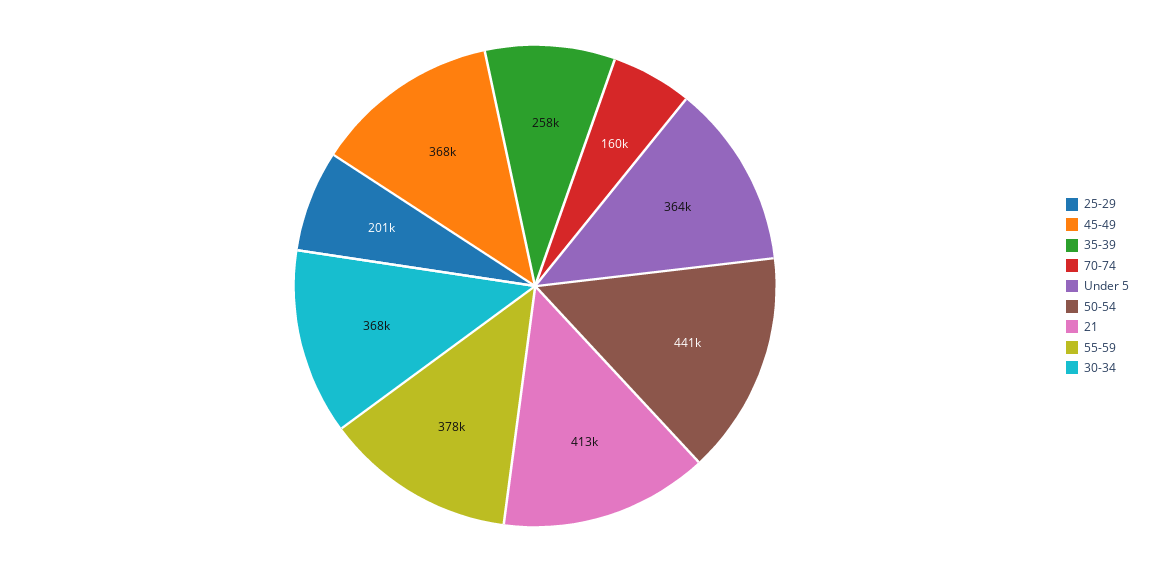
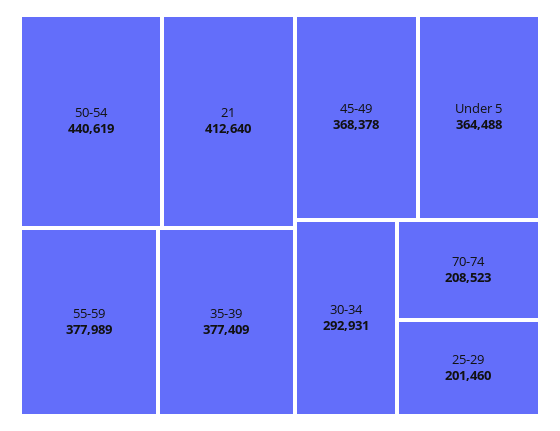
35-39: 258000 -> 377409
70-74: 160000 -> 208523
30-34: 368000 -> 292931

